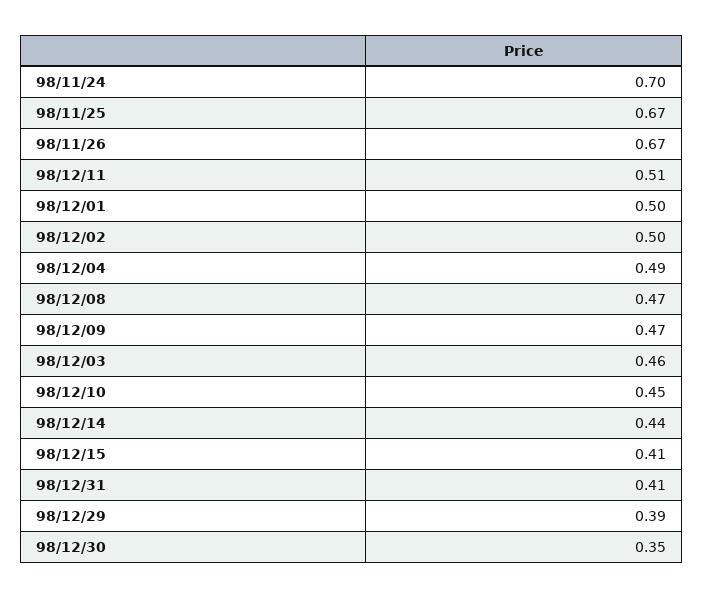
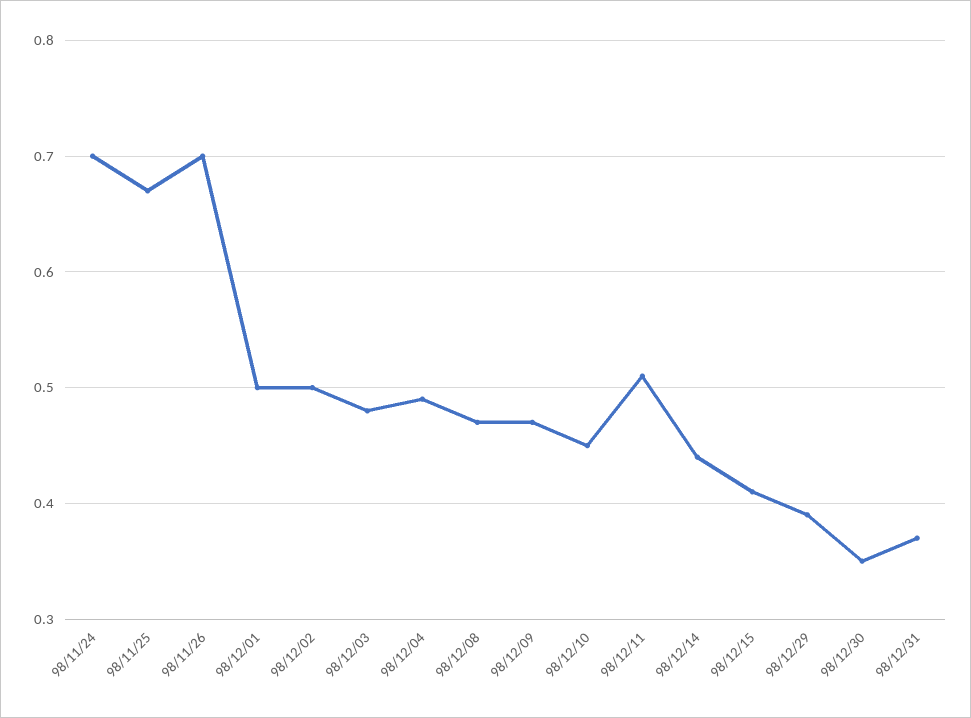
98/11/26: 0.67 -> 0.7
98/12/03: 0.46 -> 0.48
98/12/31: 0.41 -> 0.37

